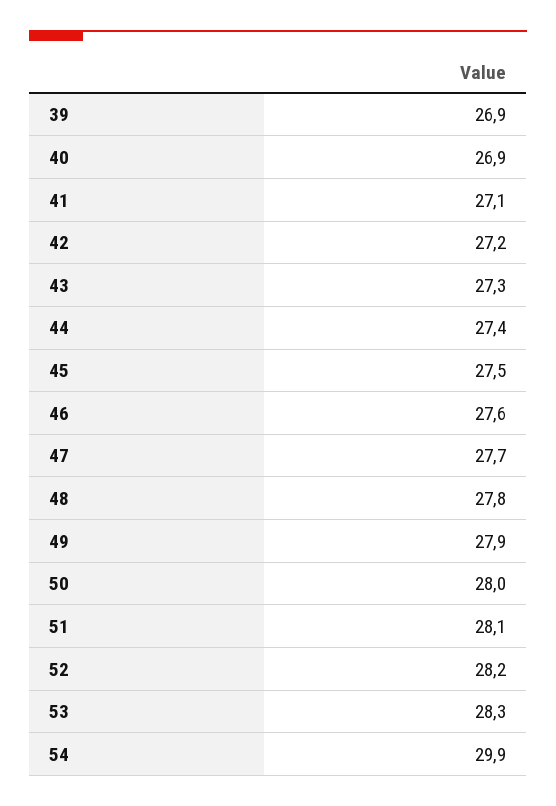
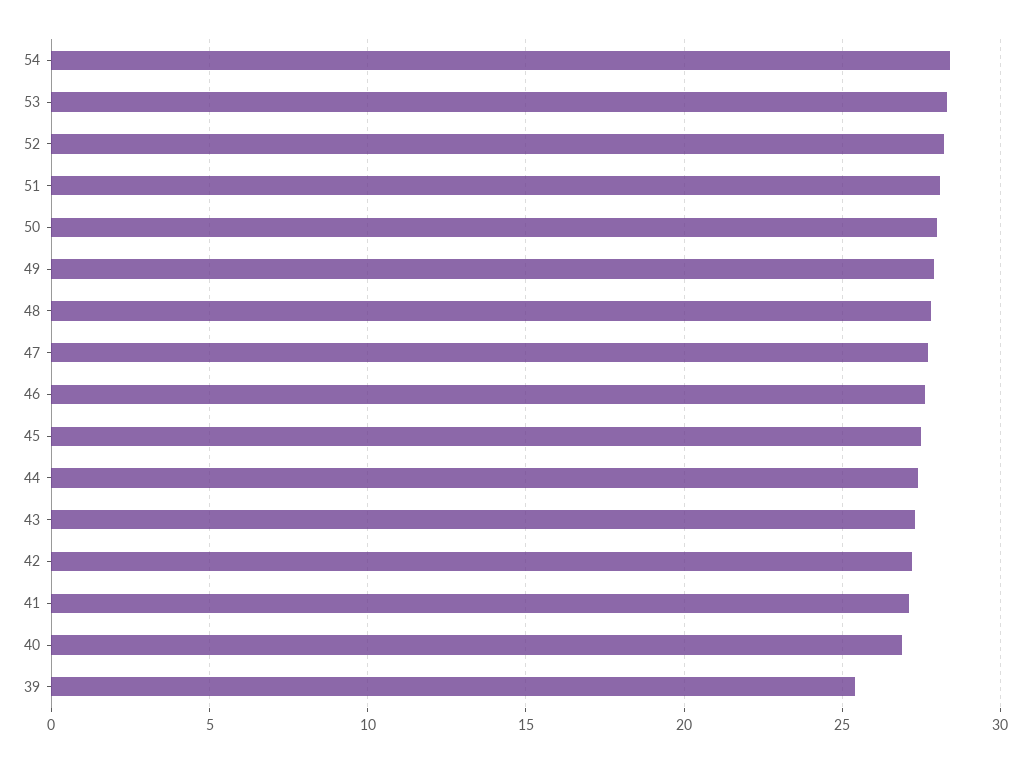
39: 26.9 -> 25.5
54: 29.9 -> 28.5

